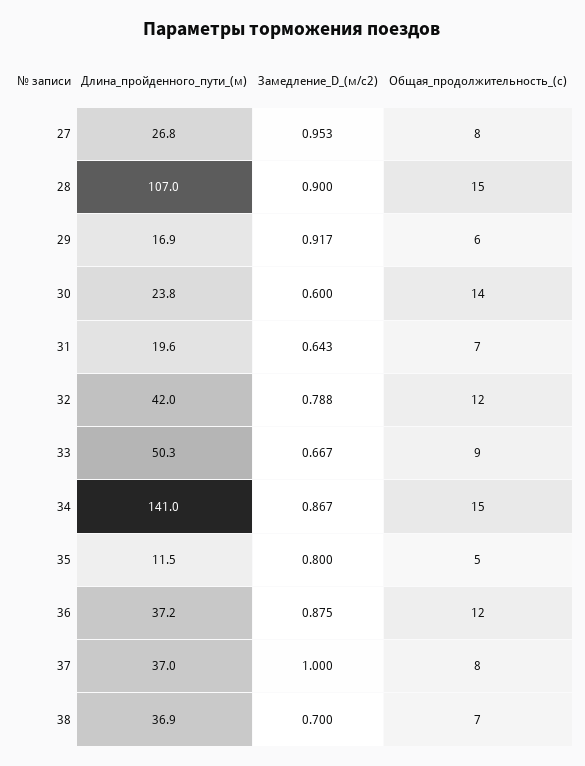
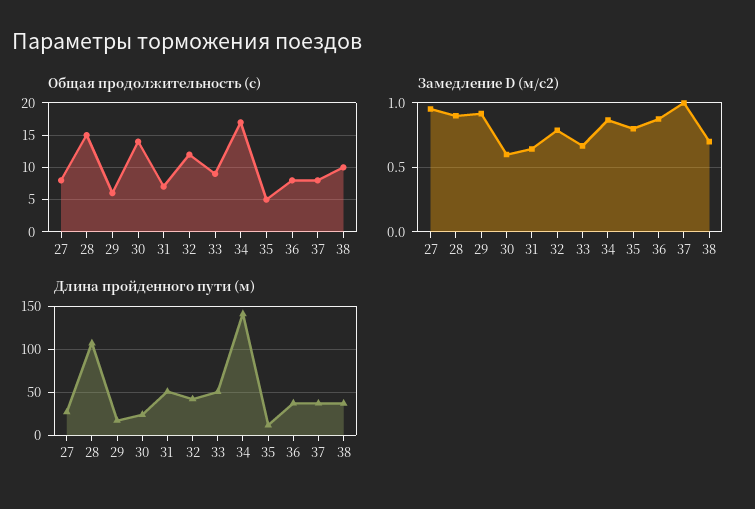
Длина_пройденного_пути_(м), 31: 19.6 -> 50
Общая_продолжительность_(с), 34: 15 -> 17
Общая_продолжительность_(с), 36: 12 -> 8
Общая_продолжительность_(с), 38: 7 -> 10

